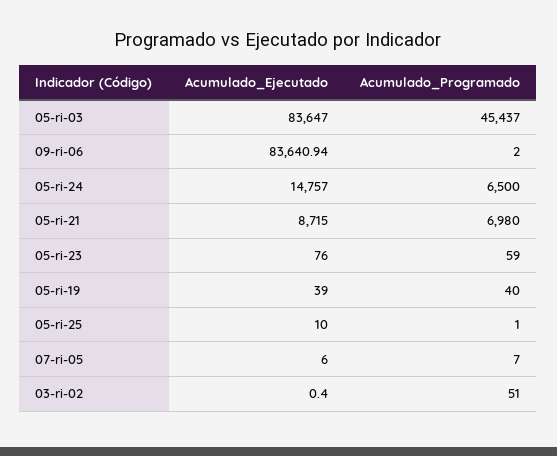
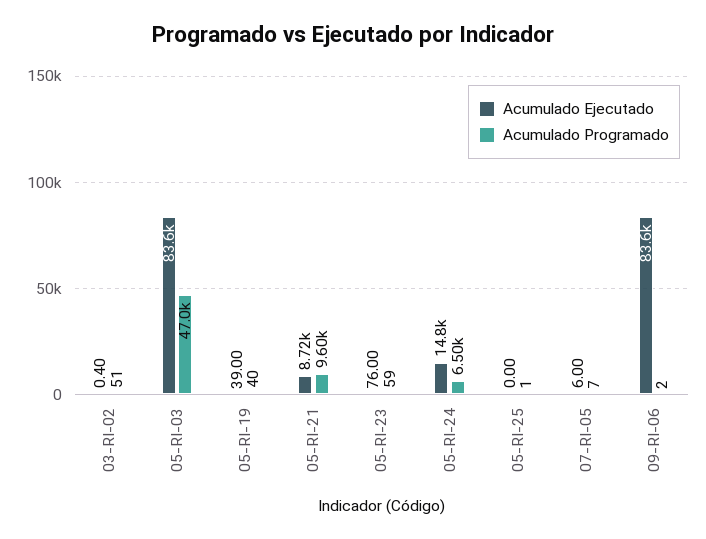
Acumulado_Programado, 05-ri-03: 45437 -> 47000
Acumulado_Programado, 05-ri-21: 6980 -> 9600
Acumulado_Ejecutado, 05-ri-25: 10 -> 0

